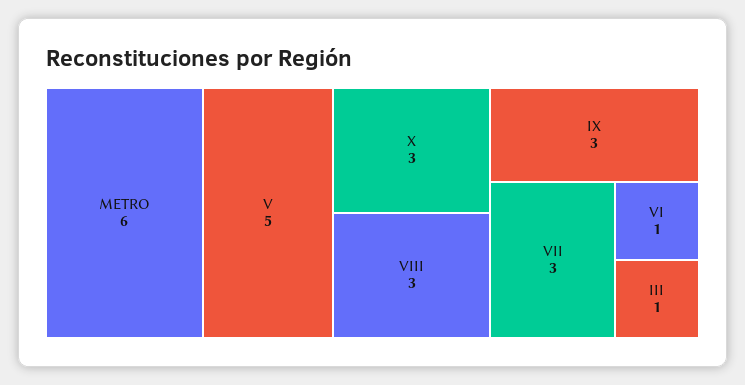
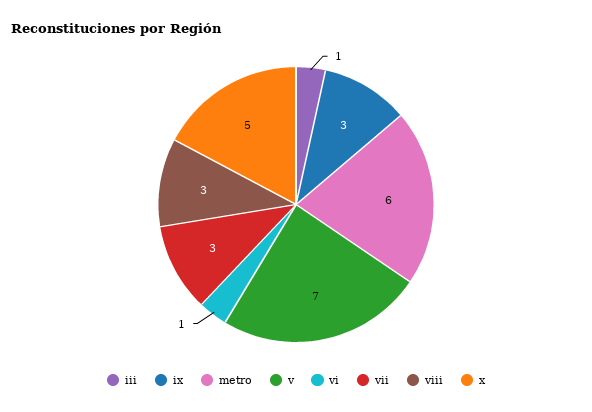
V: 5 -> 7
X: 3 -> 5

